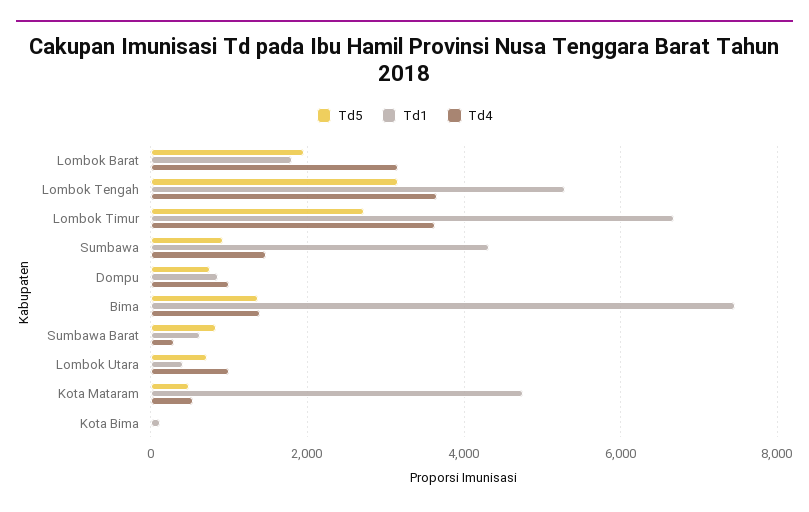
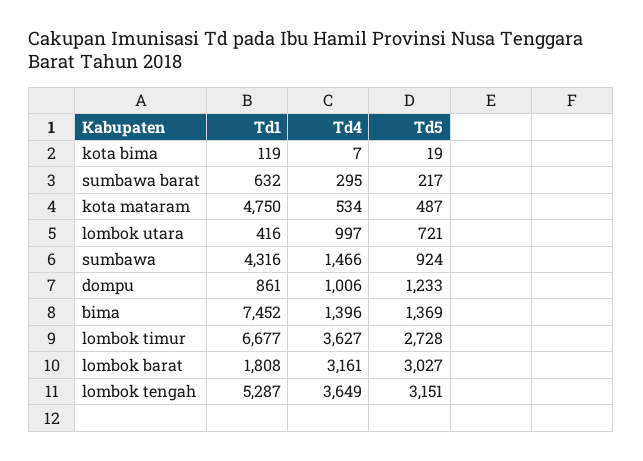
Td5, Lombok Barat: 2000 -> 3027
Td5, Dompu: 800 -> 1233
Td5, Sumbawa Barat: 800 -> 217

